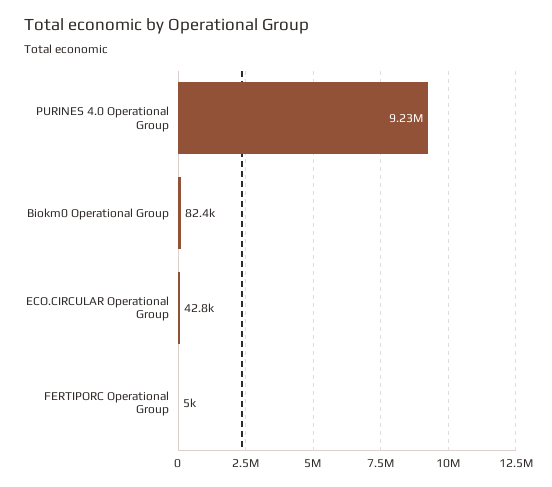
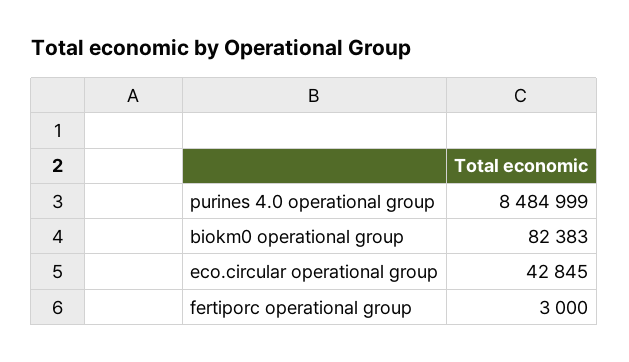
PURINES 4.0 Operational Group: 9230000 -> 8484999
FERTIPORC Operational Group: 5000 -> 3000

